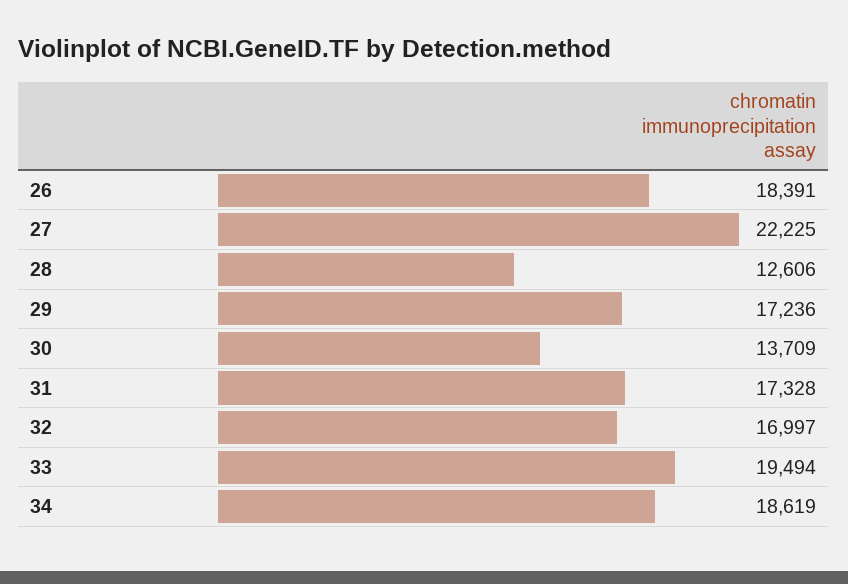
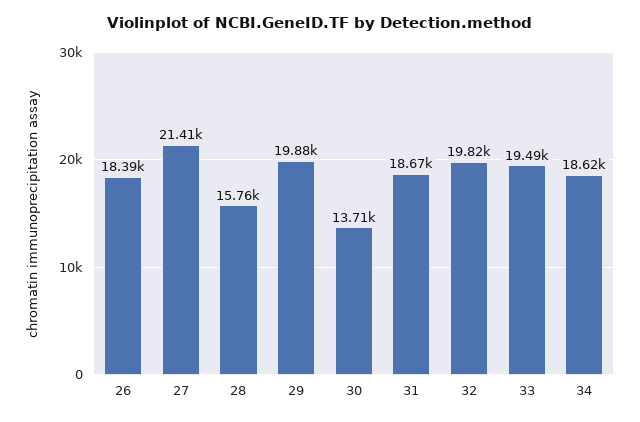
27: 22225 -> 21410
28: 12606 -> 15760
29: 17236 -> 19880
31: 17328 -> 18670
32: 16997 -> 19820

